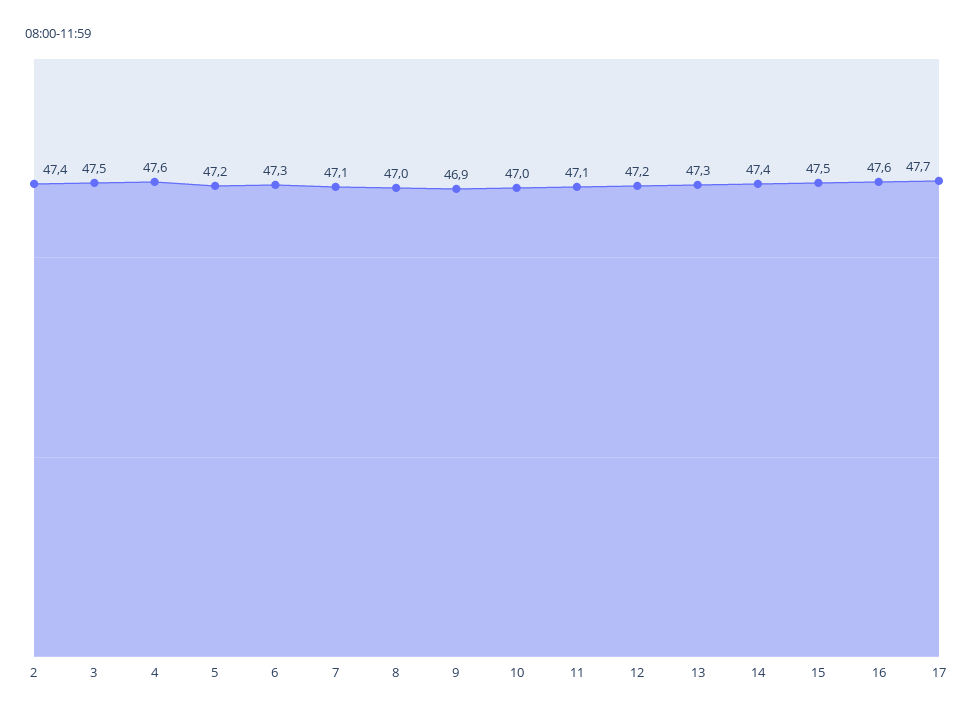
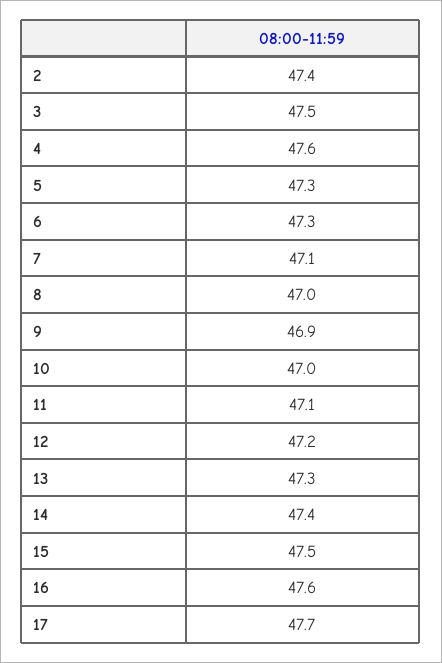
5: 47.2 -> 47.3

